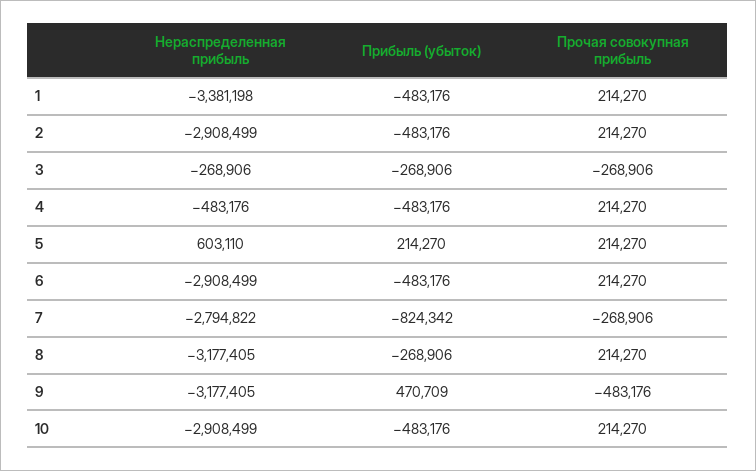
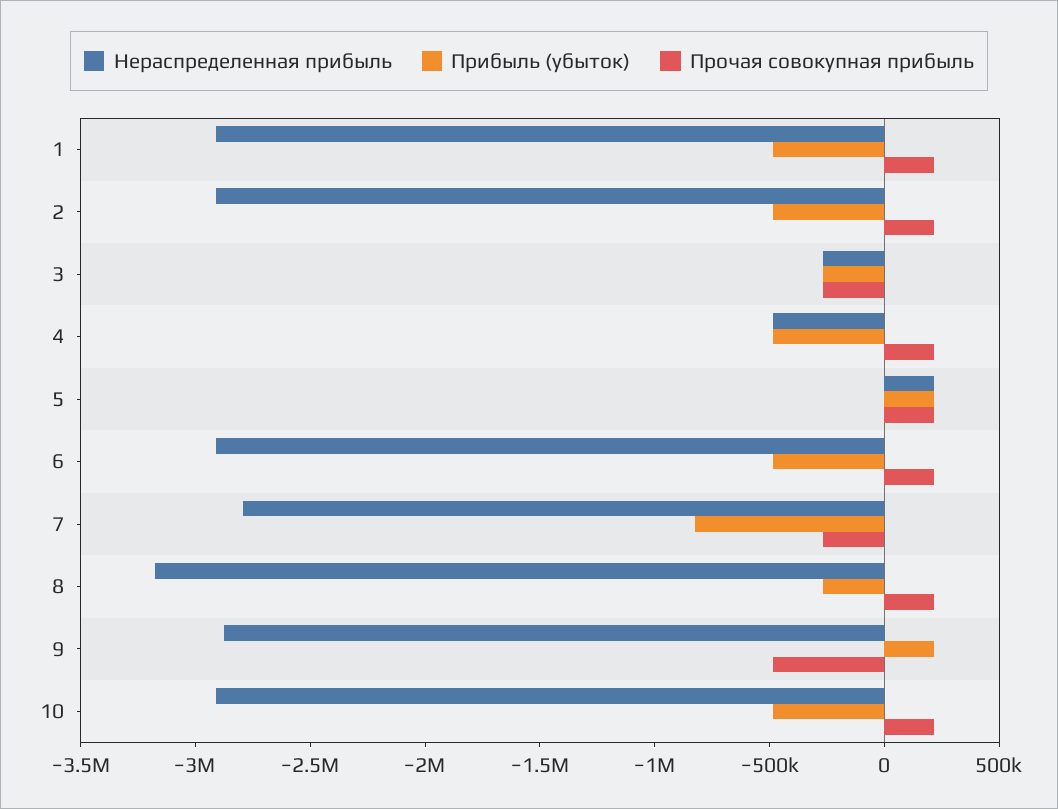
Нераспределенная прибыль, 1: -3381198 -> -2900000
Нераспределенная прибыль, 5: 603110 -> 200000
Нераспределенная прибыль, 9: -3177405 -> -2900000
Прибыль (убыток), 9: 470709 -> 200000

